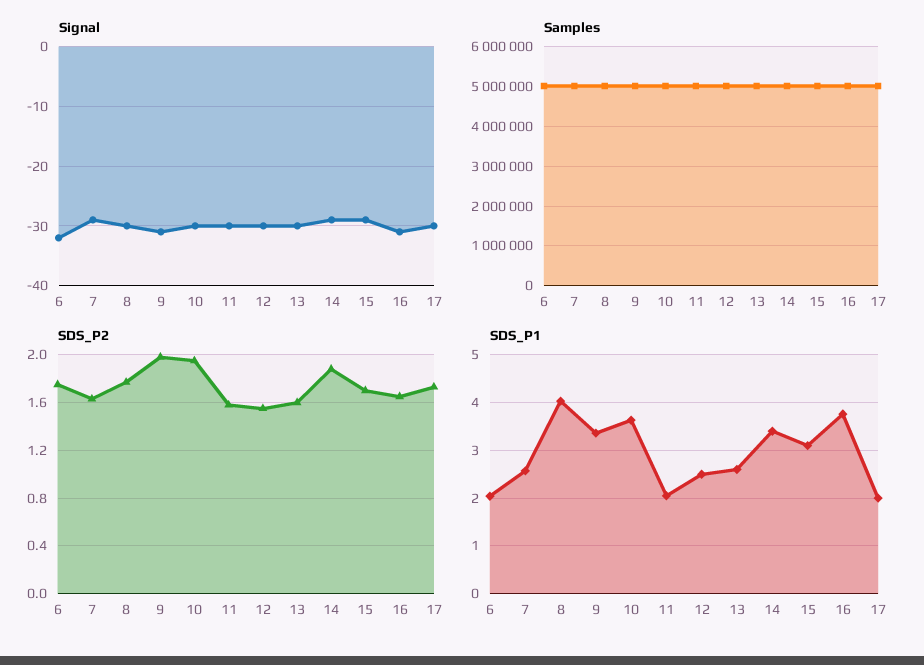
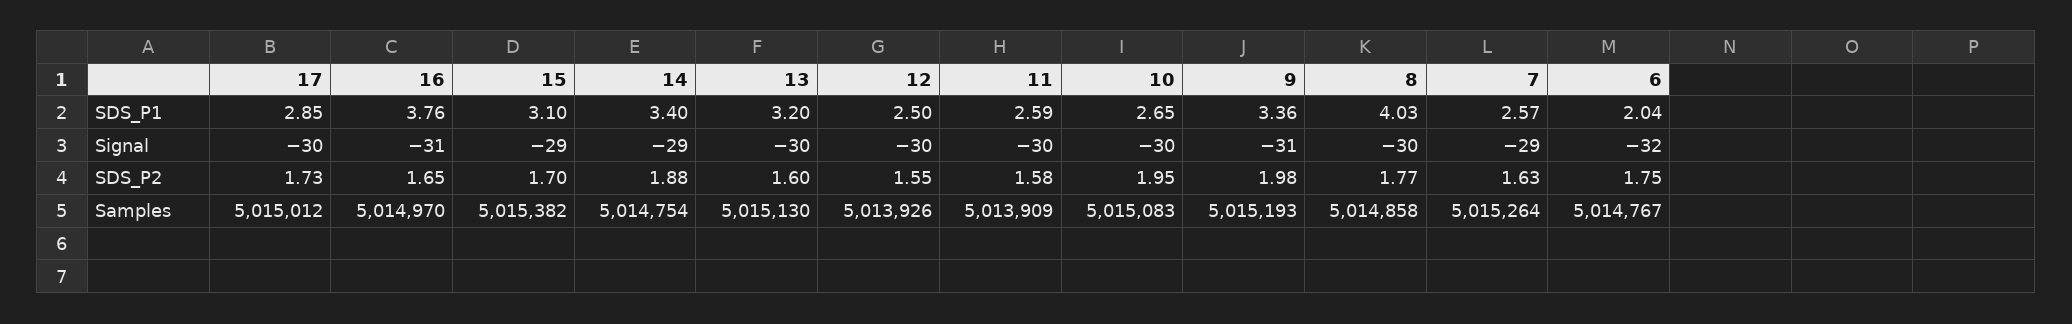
SDS_P1, 10: 3.6 -> 2.65
SDS_P1, 11: 2 -> 2.59
SDS_P1, 13: 2.6 -> 3.2
SDS_P1, 17: 2 -> 2.85

